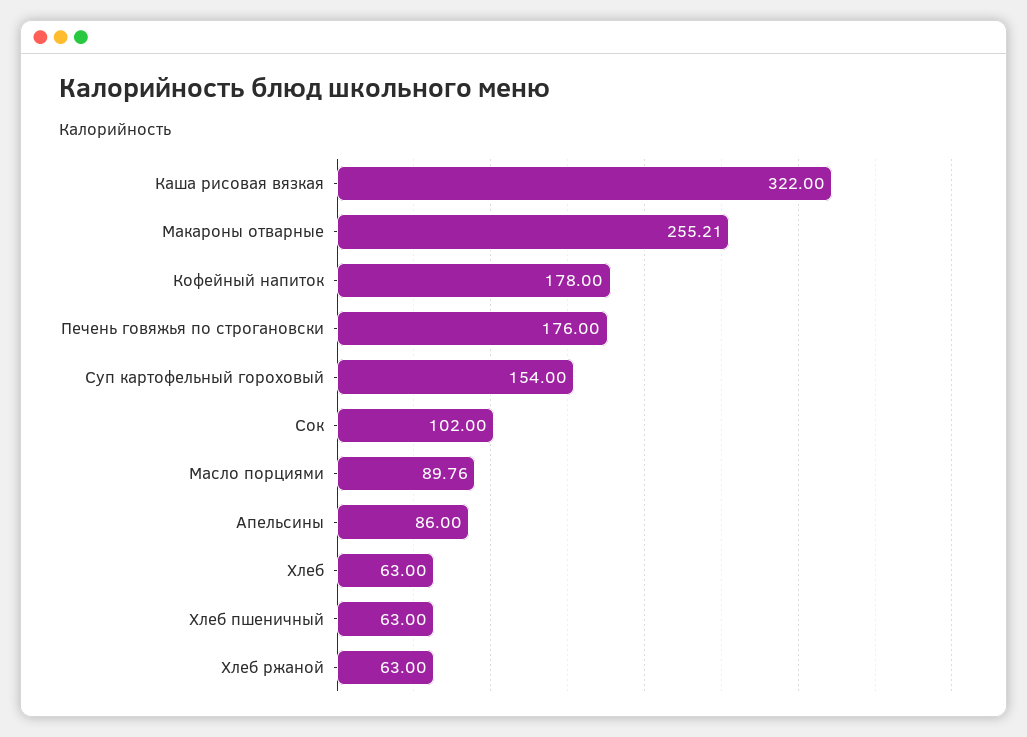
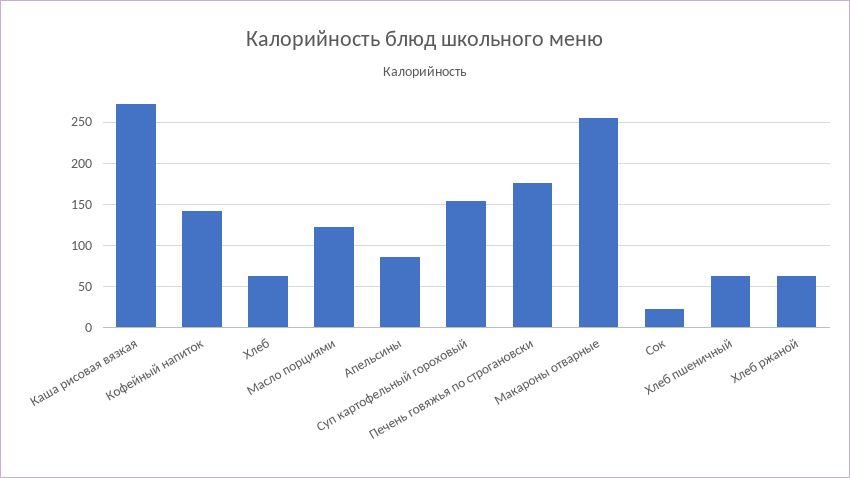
Каша рисовая вязкая: 322 -> 270
Кофейный напиток: 178 -> 140
Сок: 102 -> 20
Масло порциями: 89.76 -> 120

